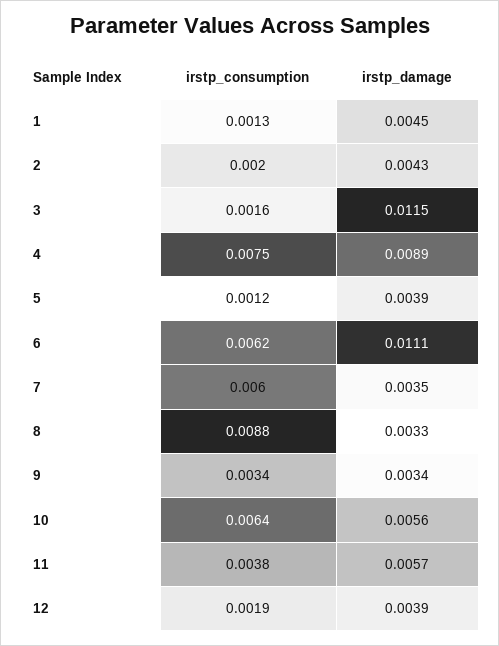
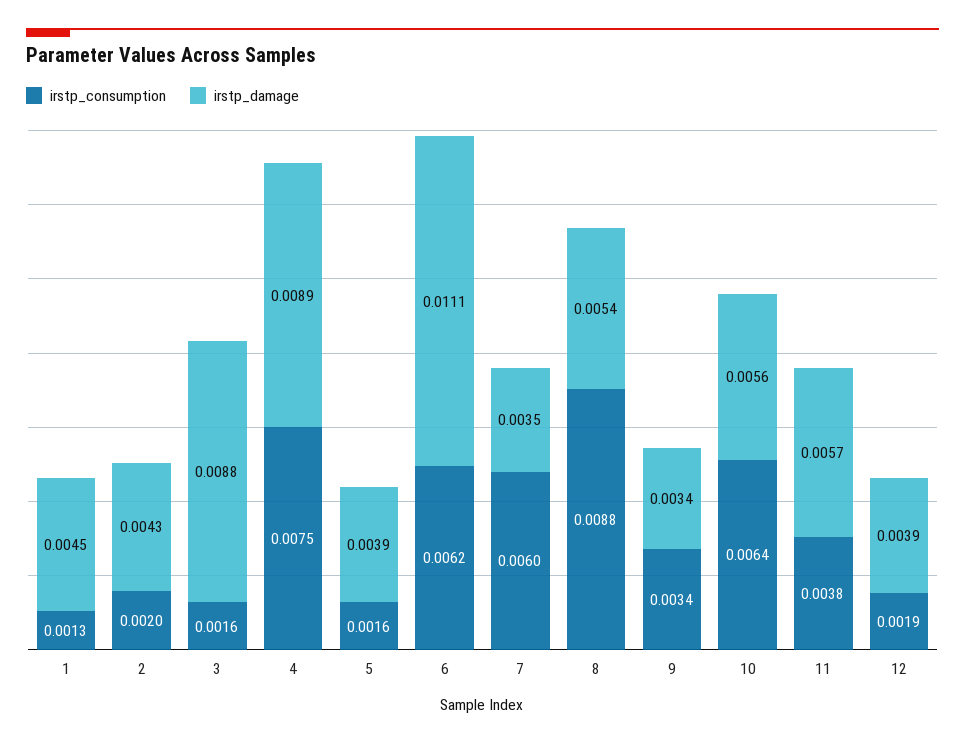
irstp_damage, 3: 0.0115 -> 0.0088
irstp_consumption, 5: 0.0012 -> 0.0016
irstp_damage, 8: 0.0033 -> 0.0054

